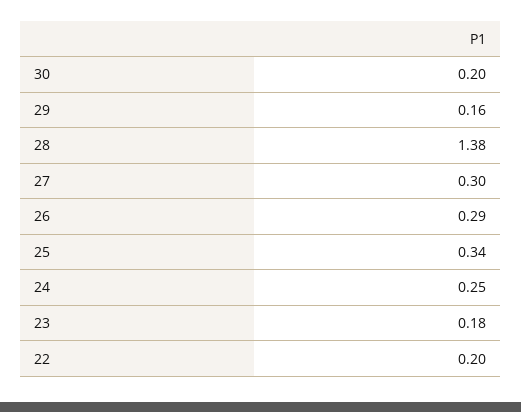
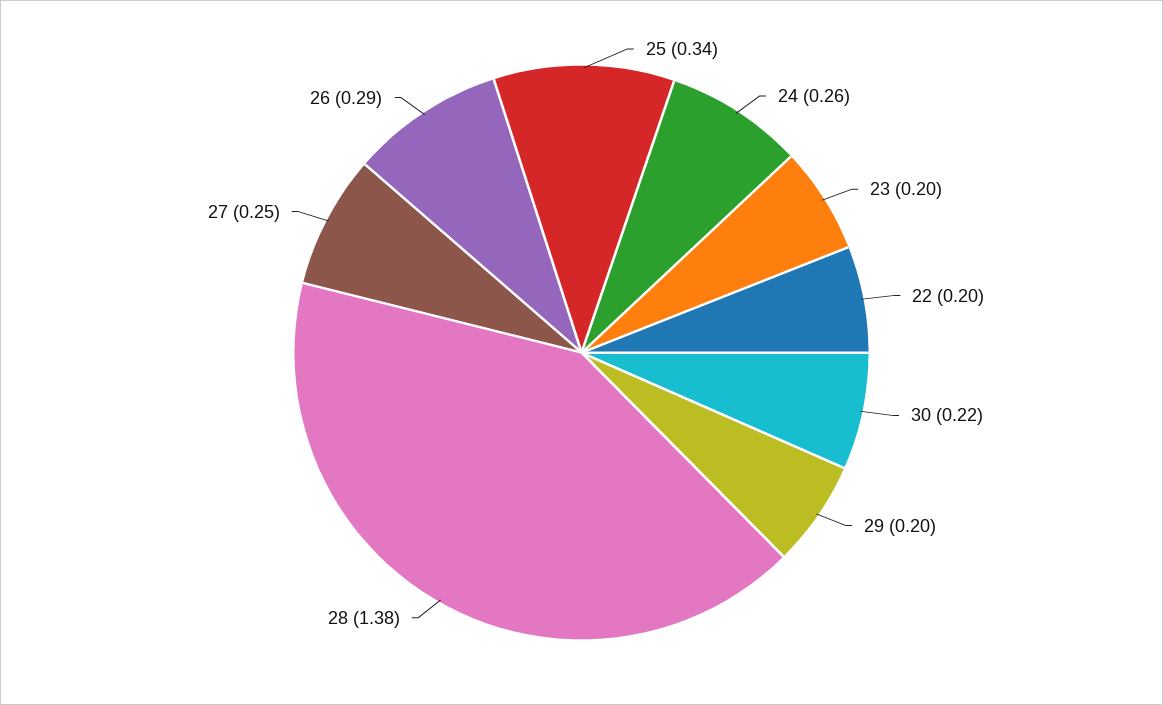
30: 0.2 -> 0.22
29: 0.16 -> 0.2
27: 0.3 -> 0.25
24: 0.25 -> 0.26
23: 0.18 -> 0.2

